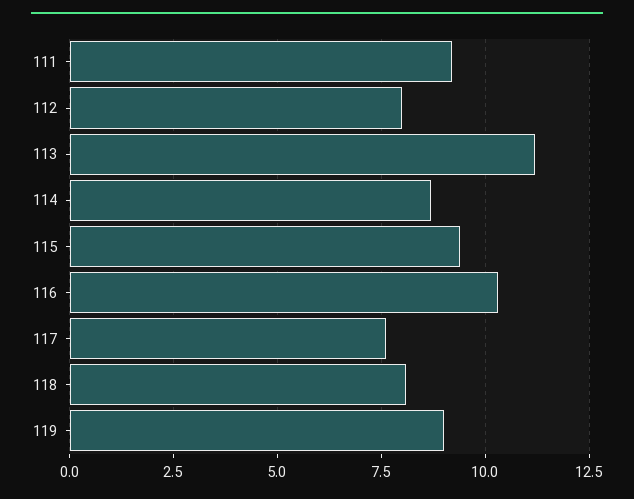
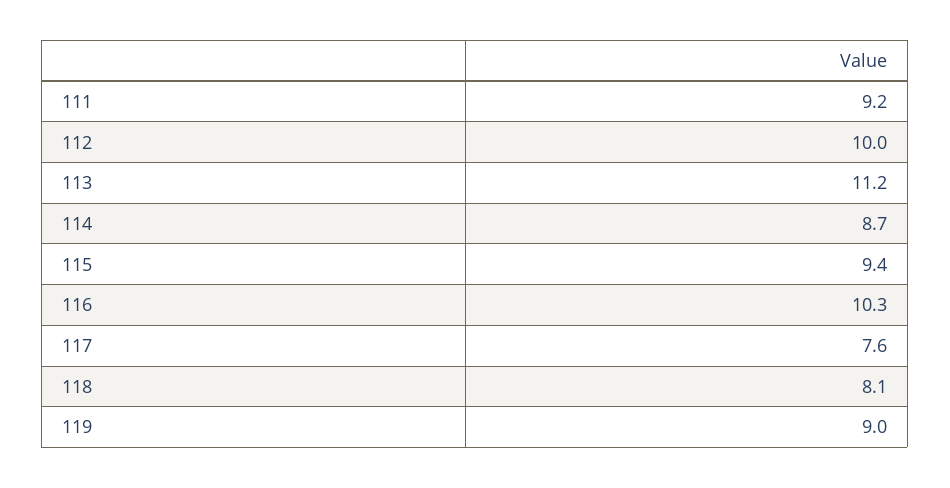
112: 8 -> 10

